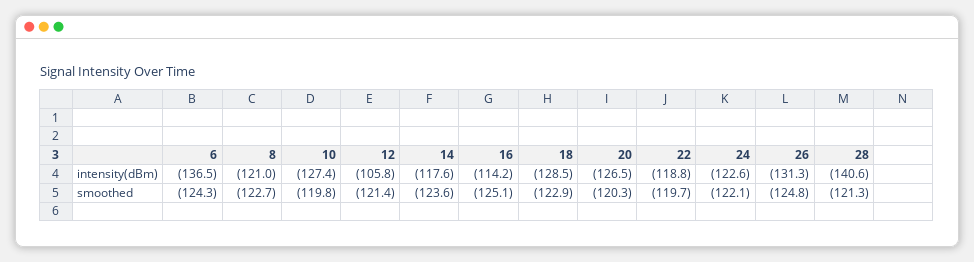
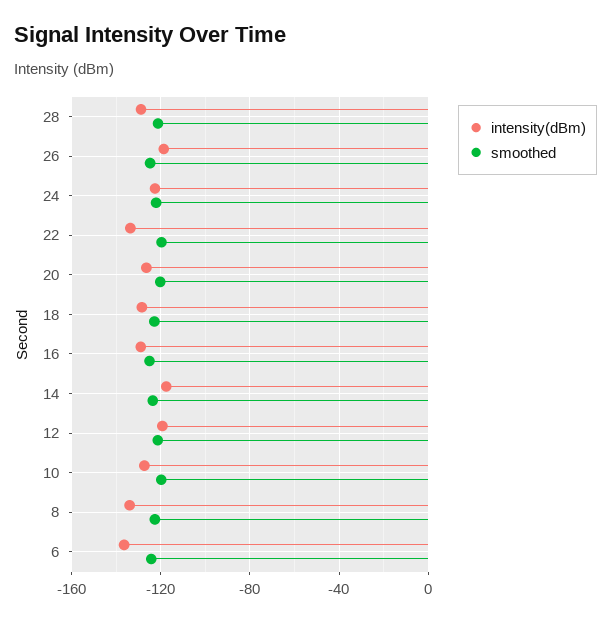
intensity(dBm), 8: -121 -> -135
intensity(dBm), 12: -105.8 -> -120
intensity(dBm), 16: -114.2 -> -130
intensity(dBm), 22: -118.8 -> -135
intensity(dBm), 26: -131.3 -> -120
intensity(dBm), 28: -140.6 -> -130

